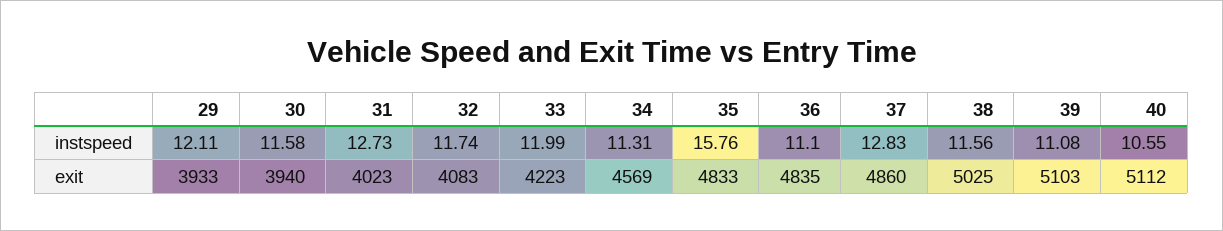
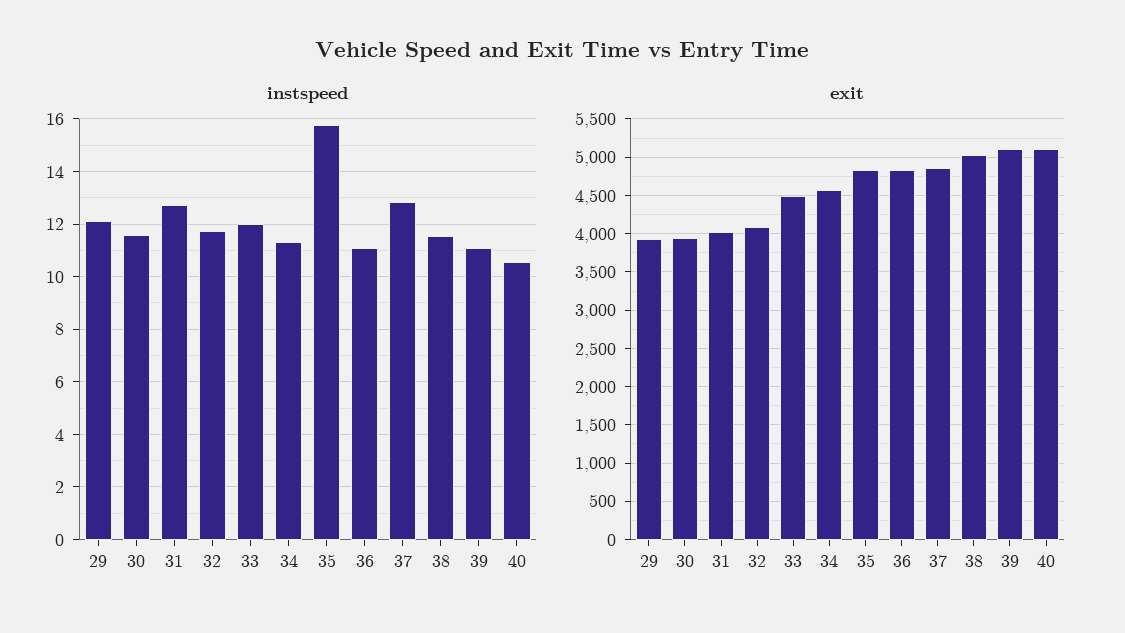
exit, 33: 4223 -> 4500

